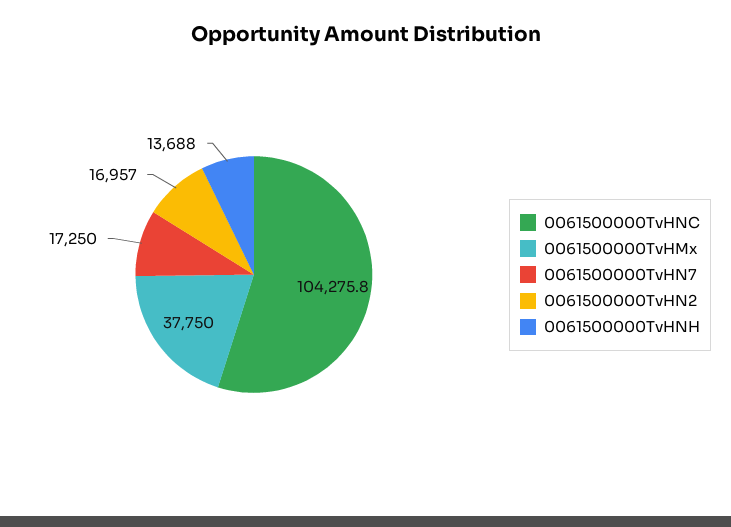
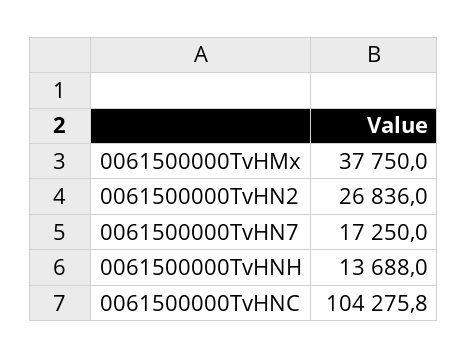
0061500000TvHN2: 16957 -> 26836

